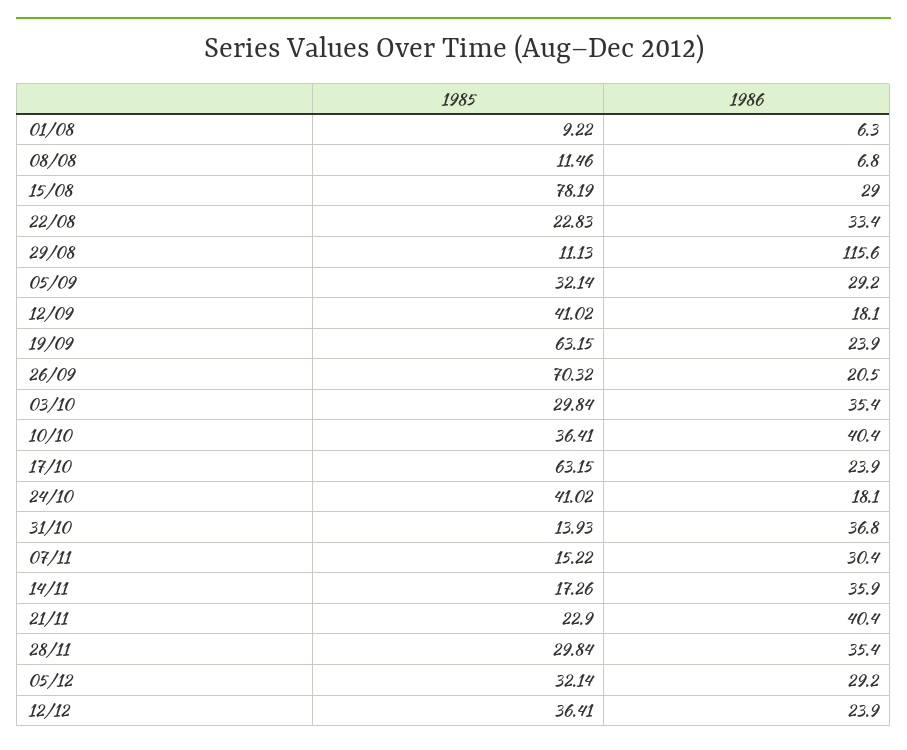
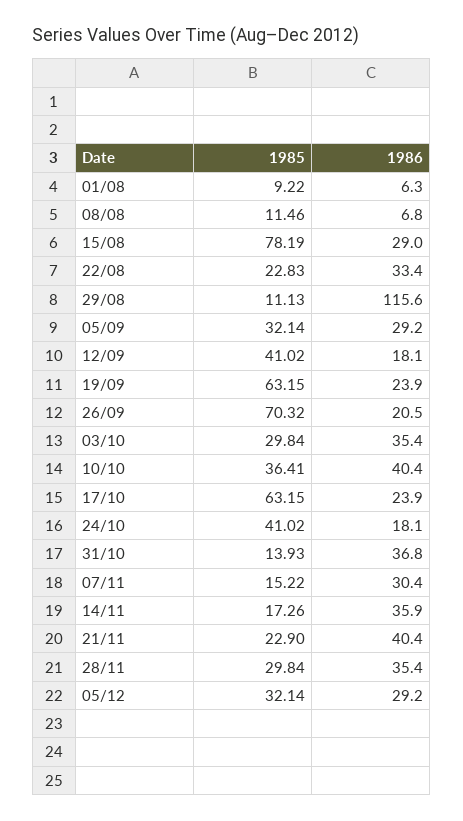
1985, 12/12: 36.41 -> none
1986, 12/12: 23.9 -> none

